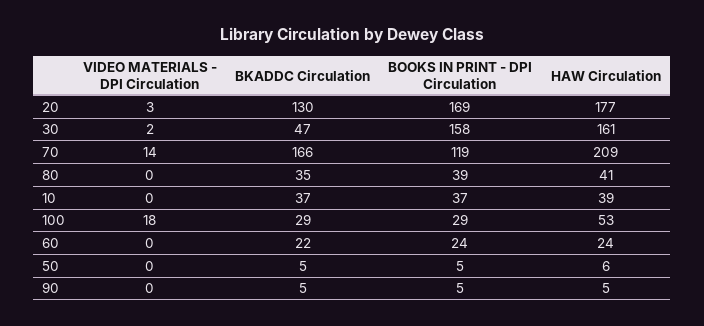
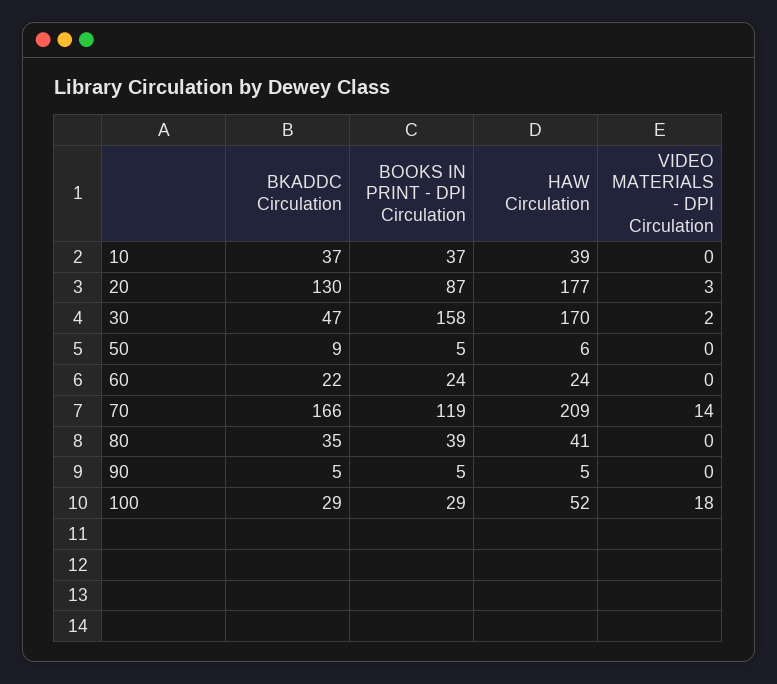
BOOKS IN PRINT - DPI Circulation, 20: 169 -> 87
HAW Circulation, 30: 161 -> 170
HAW Circulation, 100: 53 -> 52
BKADDC Circulation, 50: 5 -> 9

